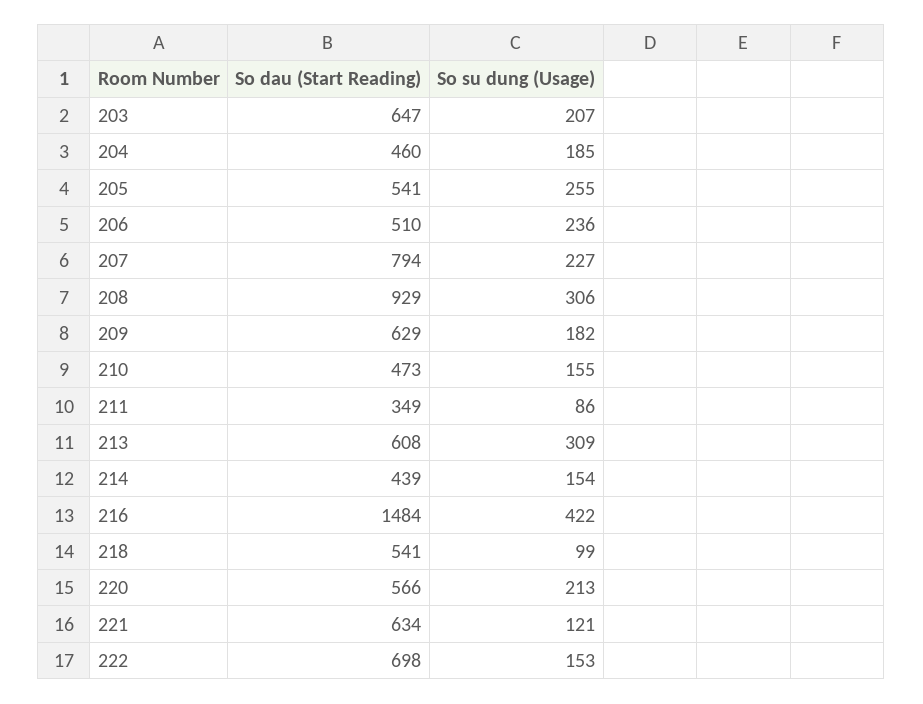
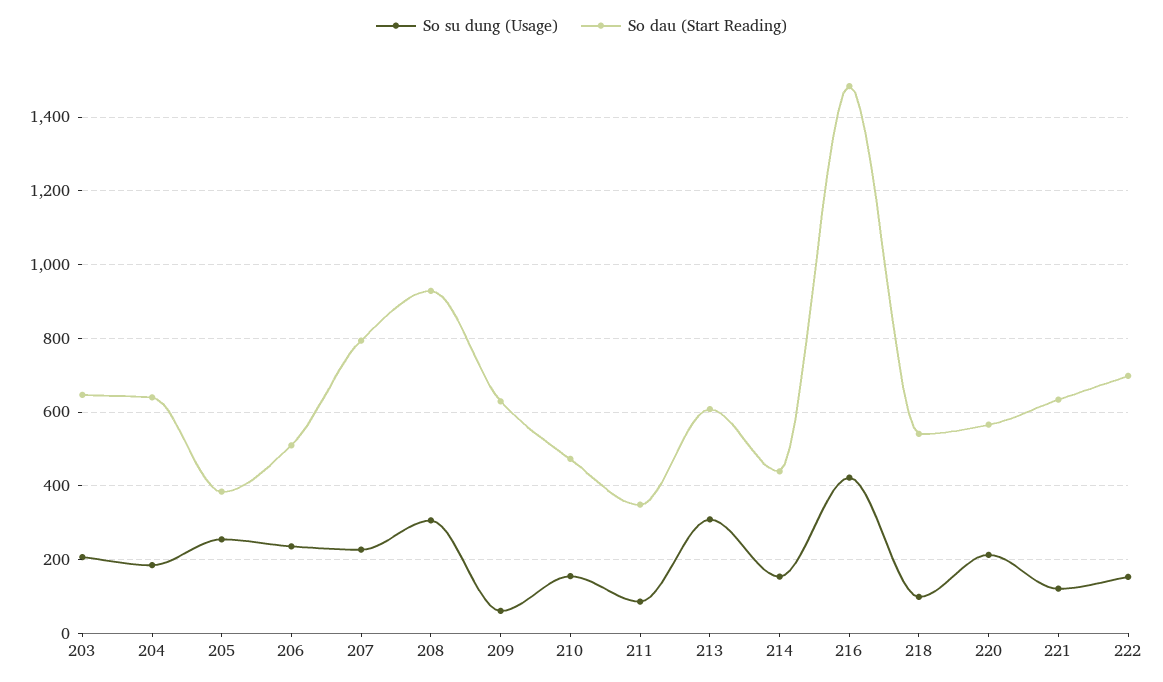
So dau (Start Reading), 204: 460 -> 640
So dau (Start Reading), 205: 541 -> 380
So su dung (Usage), 209: 182 -> 60

